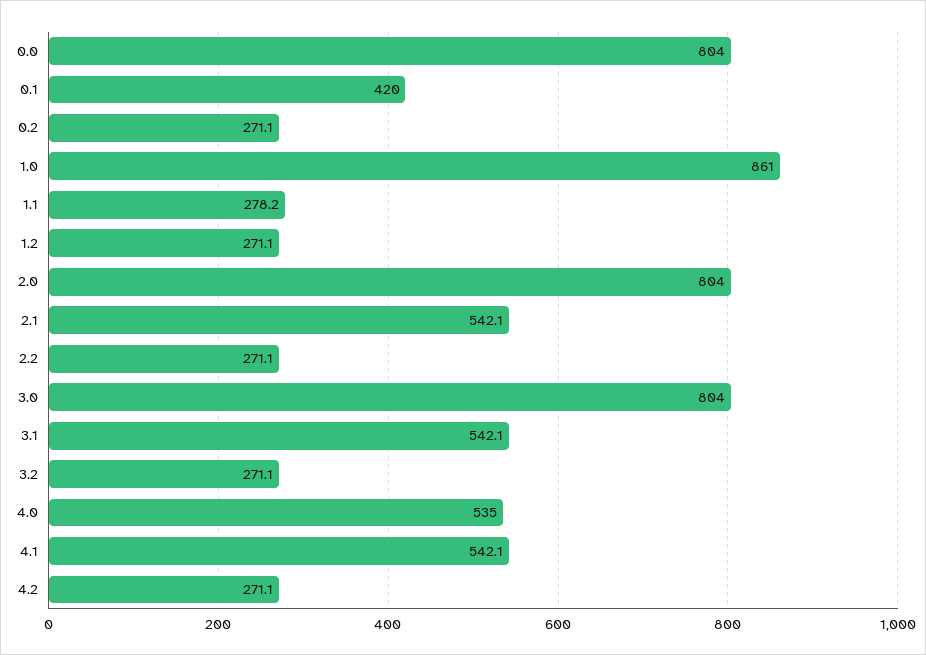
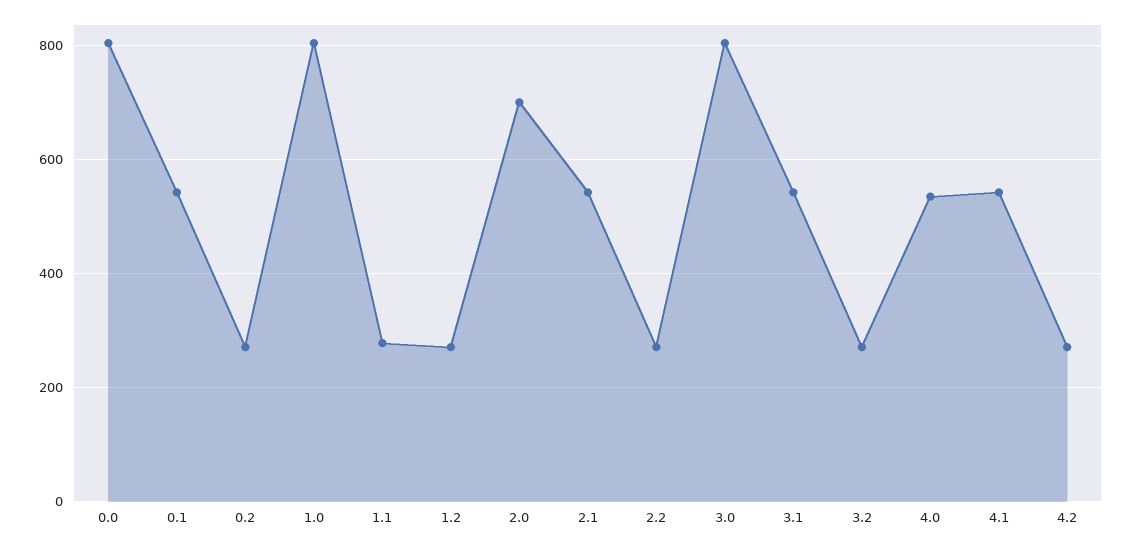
0.1: 420 -> 540
1.0: 861 -> 800
2.0: 804 -> 700

